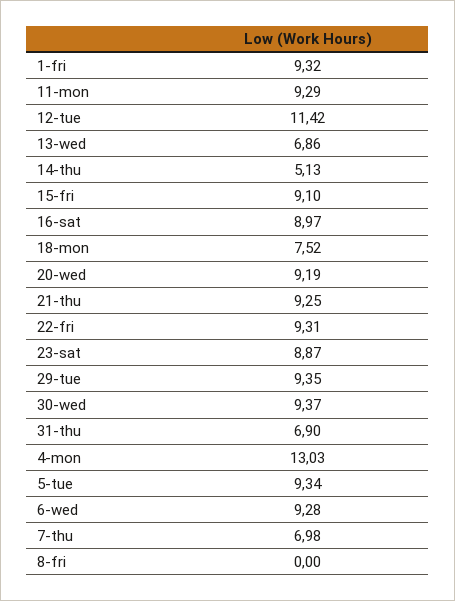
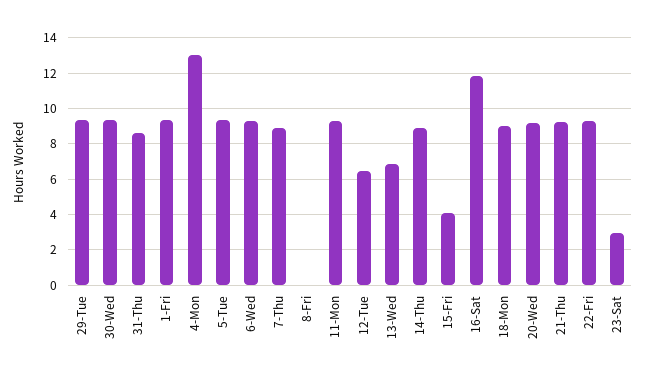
12-tue: 11.42 -> 6.5
14-thu: 5.13 -> 9
15-fri: 9.1 -> 4
16-sat: 8.97 -> 12
18-mon: 7.52 -> 9
23-sat: 8.87 -> 3
31-thu: 6.9 -> 8.5
7-thu: 6.98 -> 9

